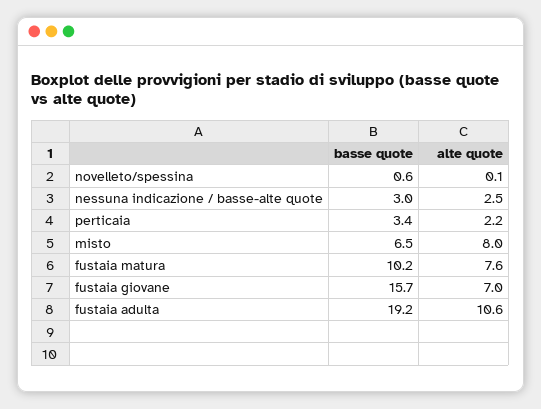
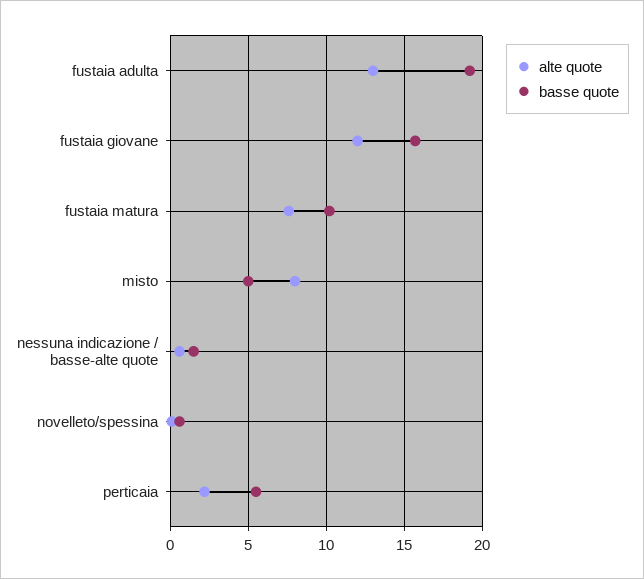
basse quote, nessuna indicazione / basse-alte quote: 3 -> 1.5
alte quote, nessuna indicazione / basse-alte quote: 2.5 -> 0.5
basse quote, perticaia: 3.4 -> 5.5
basse quote, misto: 6.5 -> 5
alte quote, fustaia giovane: 7 -> 12
alte quote, fustaia adulta: 10.6 -> 13

